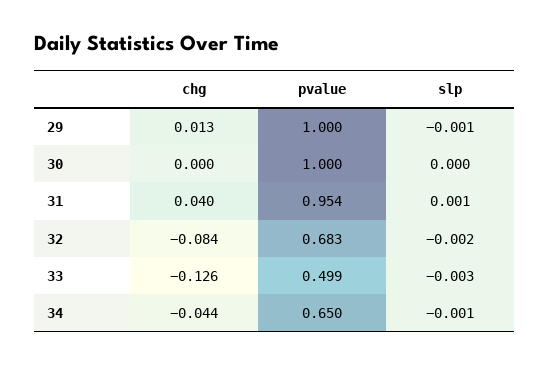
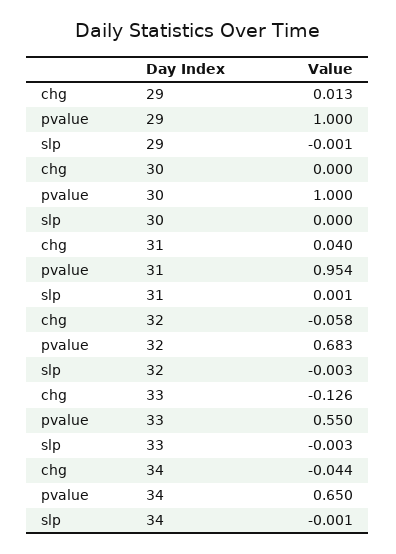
chg, 32: -0.084 -> -0.058
slp, 32: -0.002 -> -0.003
pvalue, 33: 0.499 -> 0.55

